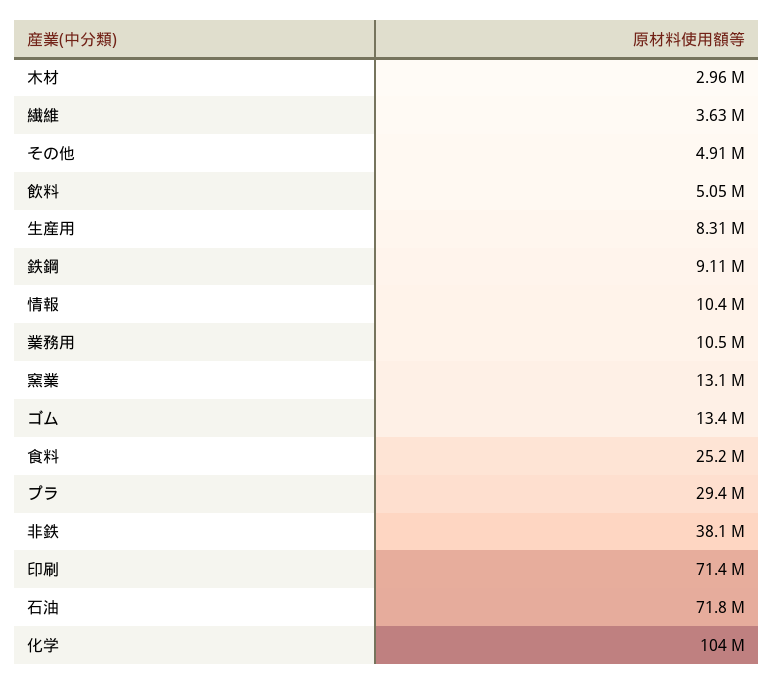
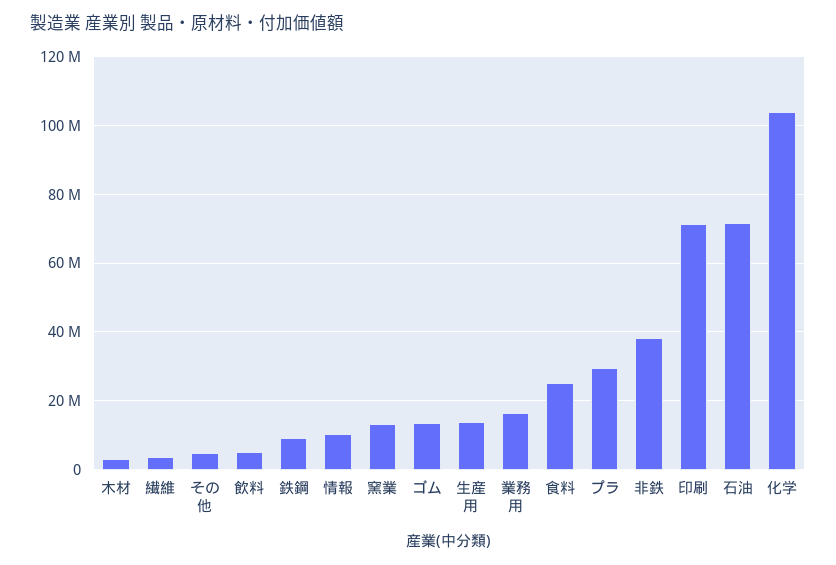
生産用: 8310000 -> 14000000
業務用: 10500000 -> 16000000

